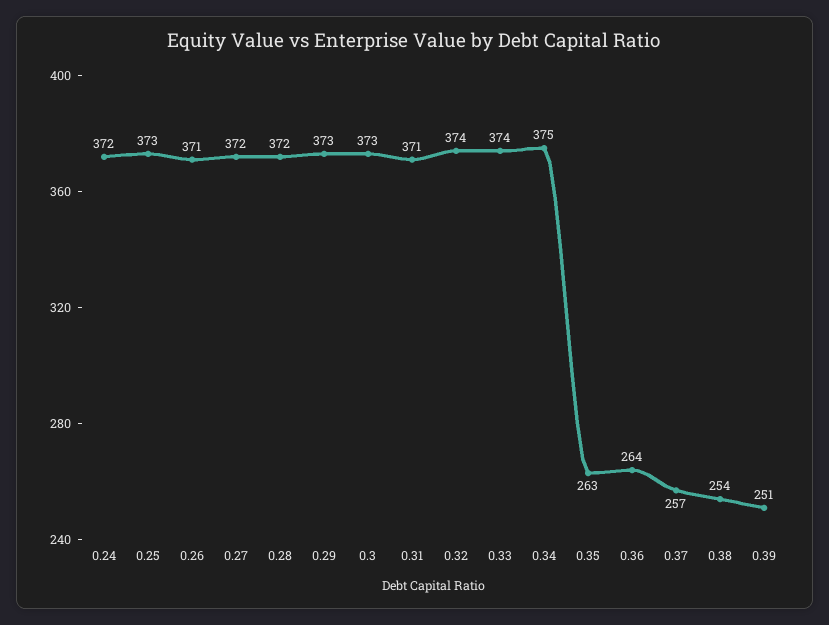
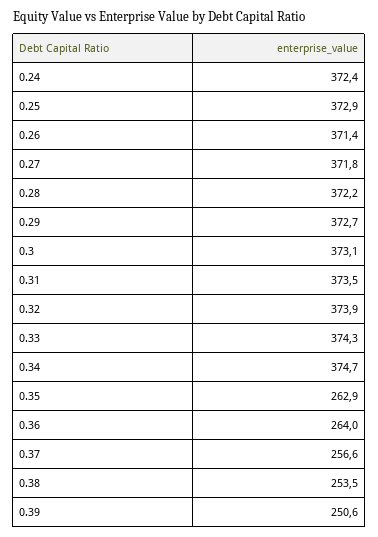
0.31: 371 -> 373.5

